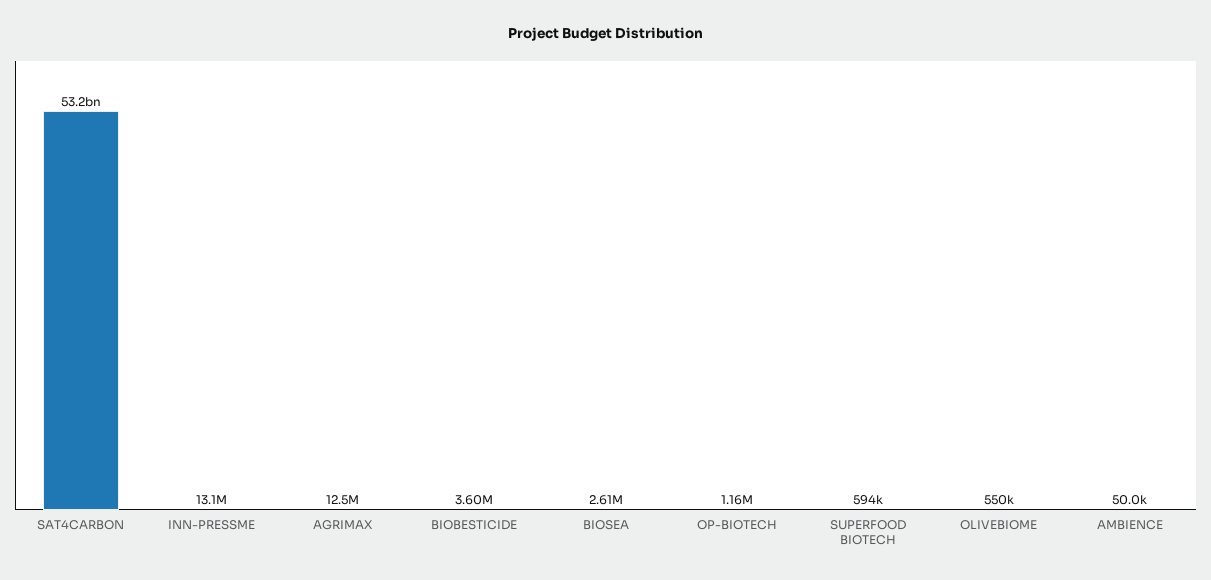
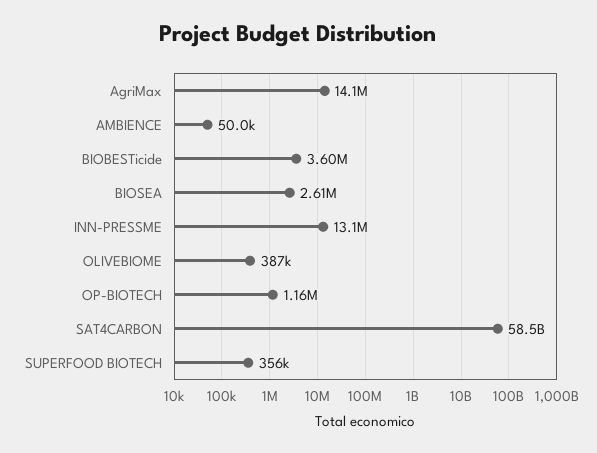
SAT4CARBON: 53200000000 -> 58500000000
AGRIMAX: 12500000 -> 14100000
SUPERFOOD BIOTECH: 594000 -> 356000
OLIVEBIOME: 550000 -> 387000

